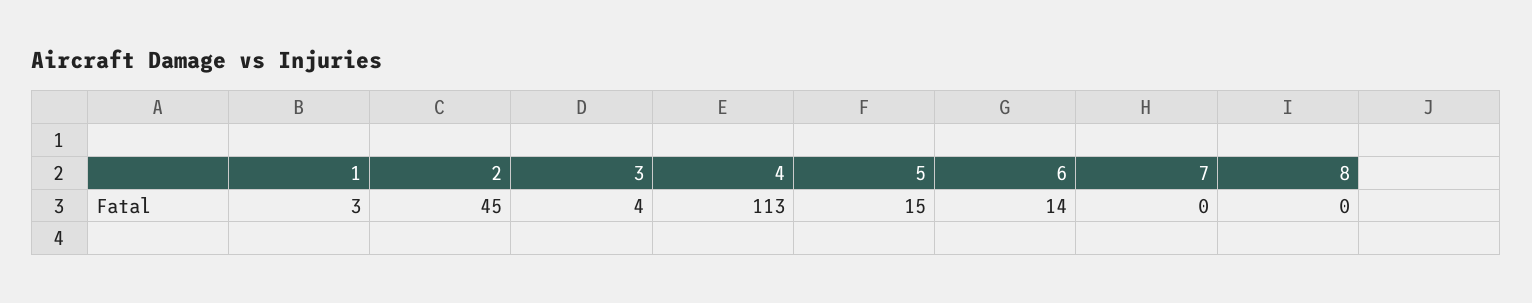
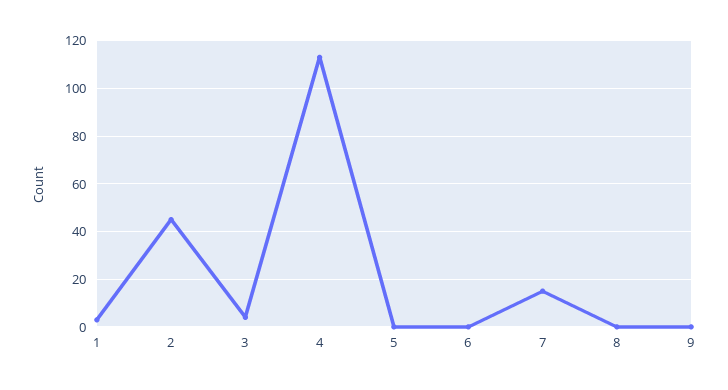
5: 15 -> 0
6: 14 -> 0
7: 0 -> 15
9: none -> 0

